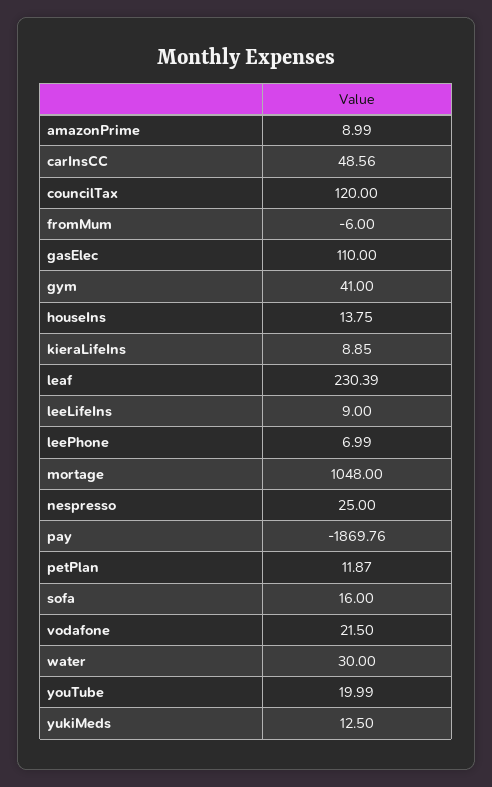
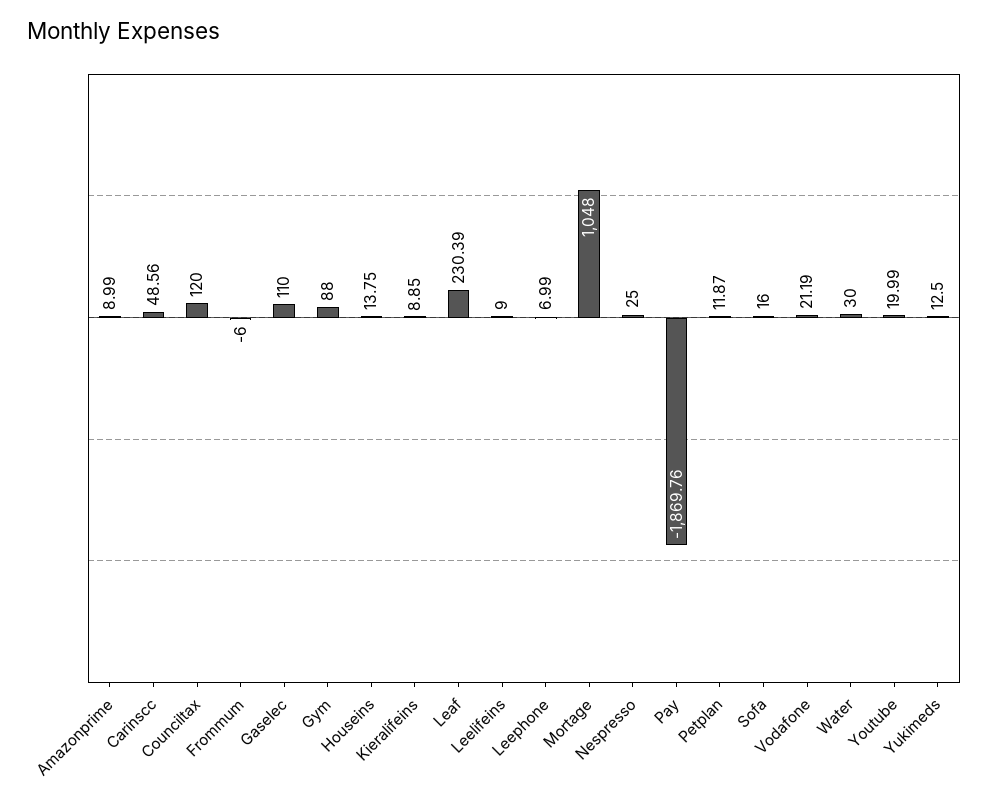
gym: 41 -> 88
vodafone: 21.5 -> 21.19

